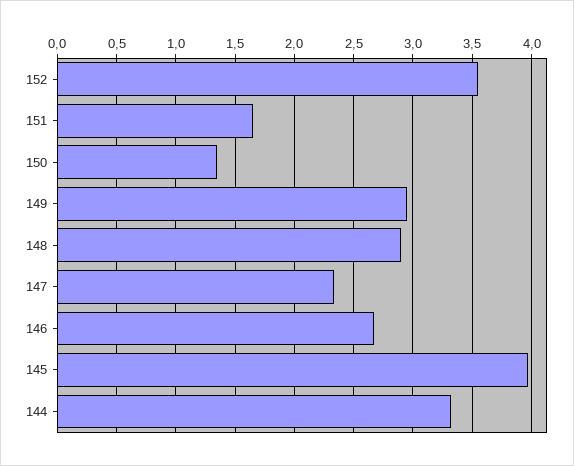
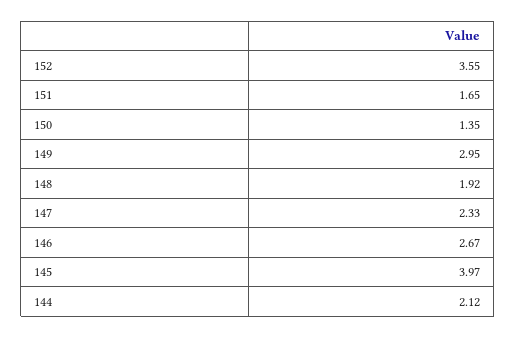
148: 2.9 -> 1.92
144: 3.3 -> 2.12

